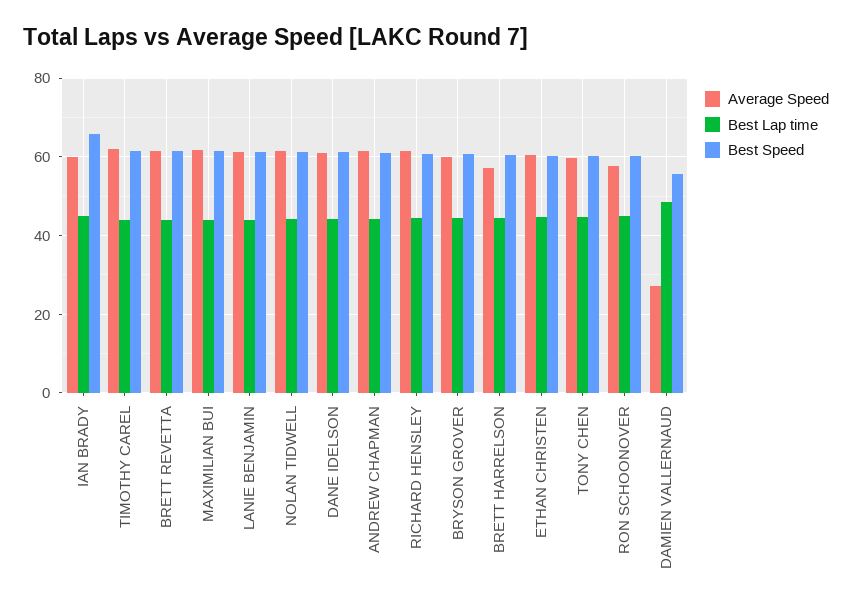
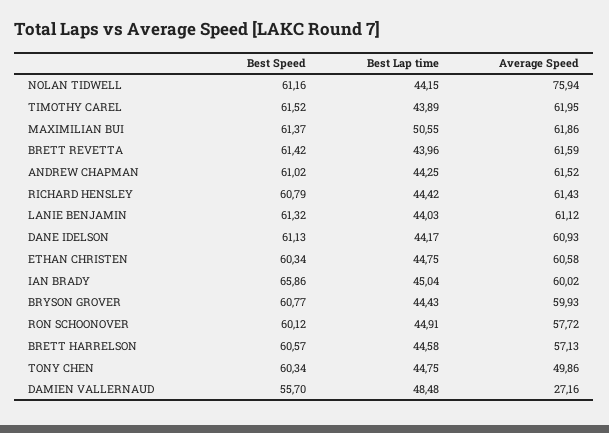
Best Lap time, MAXIMILIAN BUI: 44 -> 50.55
Average Speed, NOLAN TIDWELL: 62 -> 75.94
Average Speed, TONY CHEN: 60 -> 49.86

